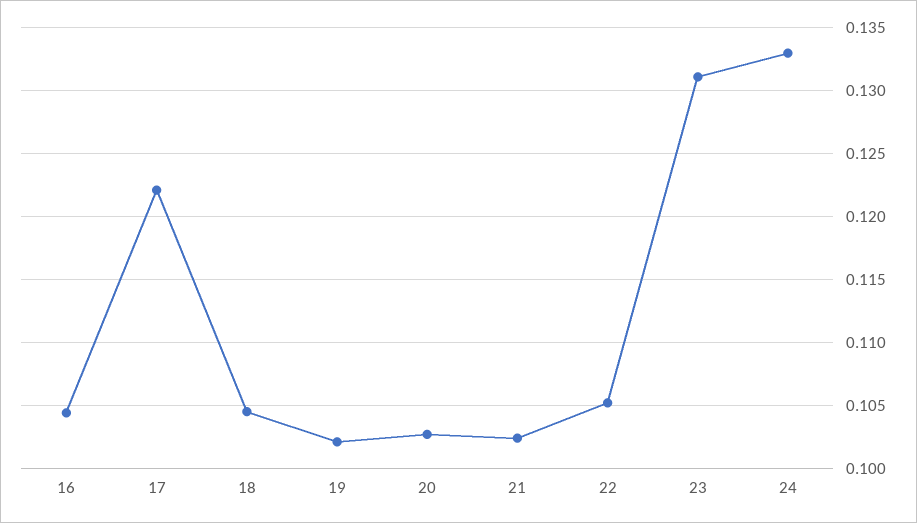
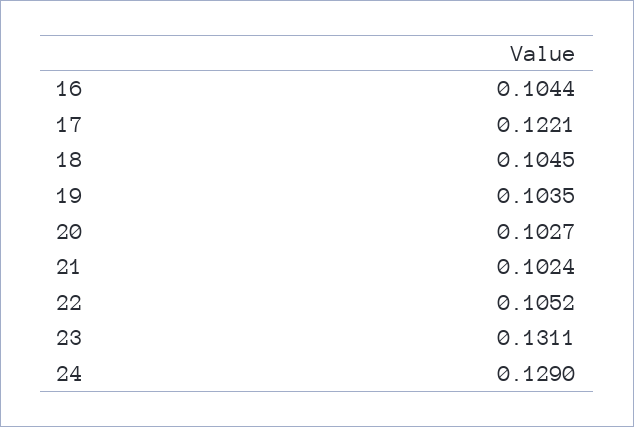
19: 0.102 -> 0.1035
24: 0.133 -> 0.129

